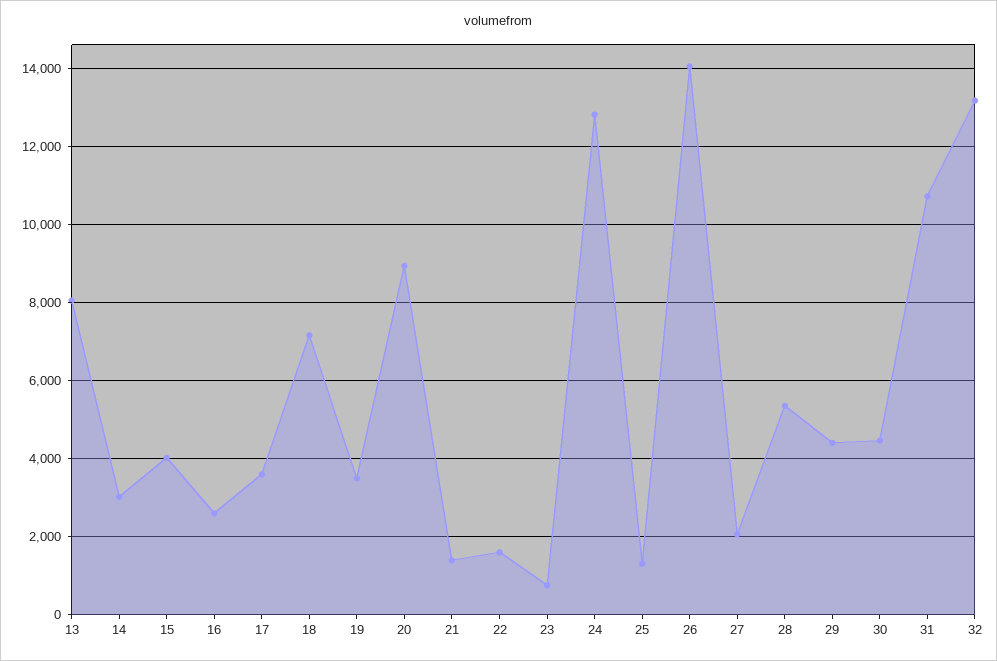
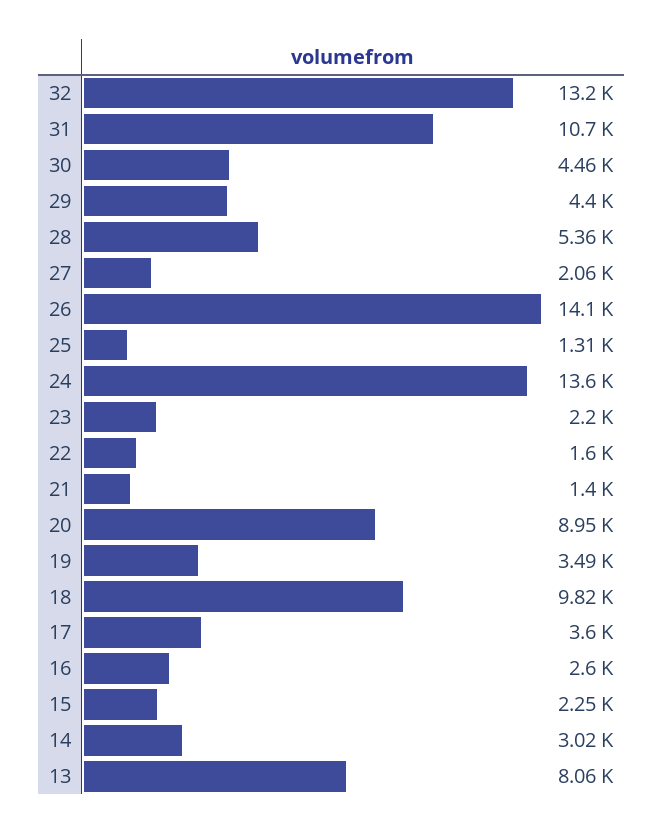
15: 4000 -> 2250
18: 7200 -> 9820
23: 800 -> 2200
24: 12800 -> 13600

